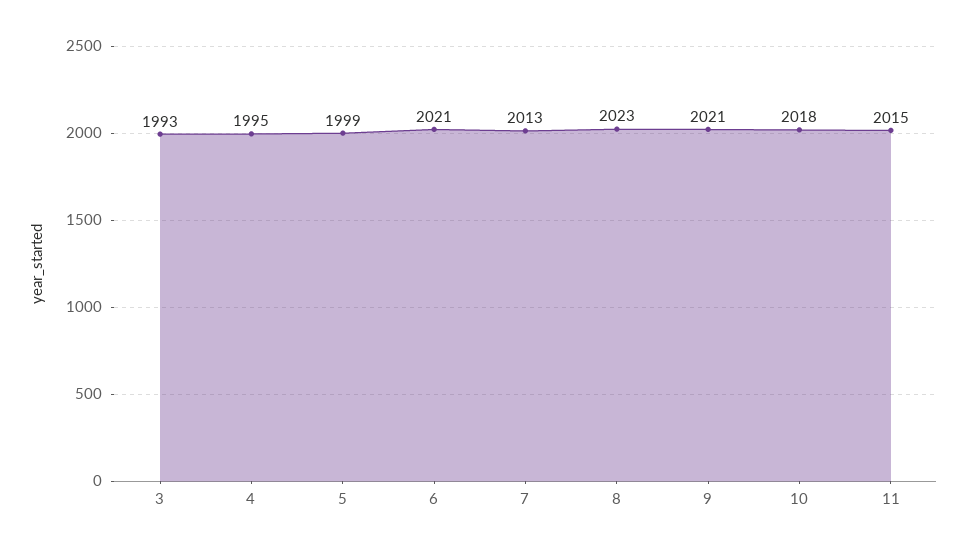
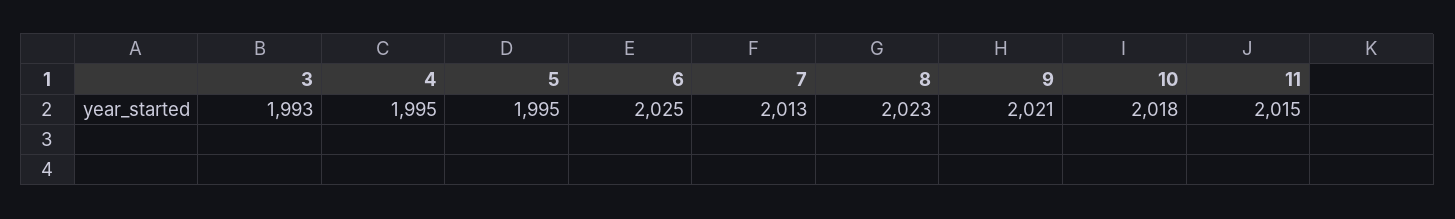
5: 1999 -> 1995
6: 2021 -> 2025

